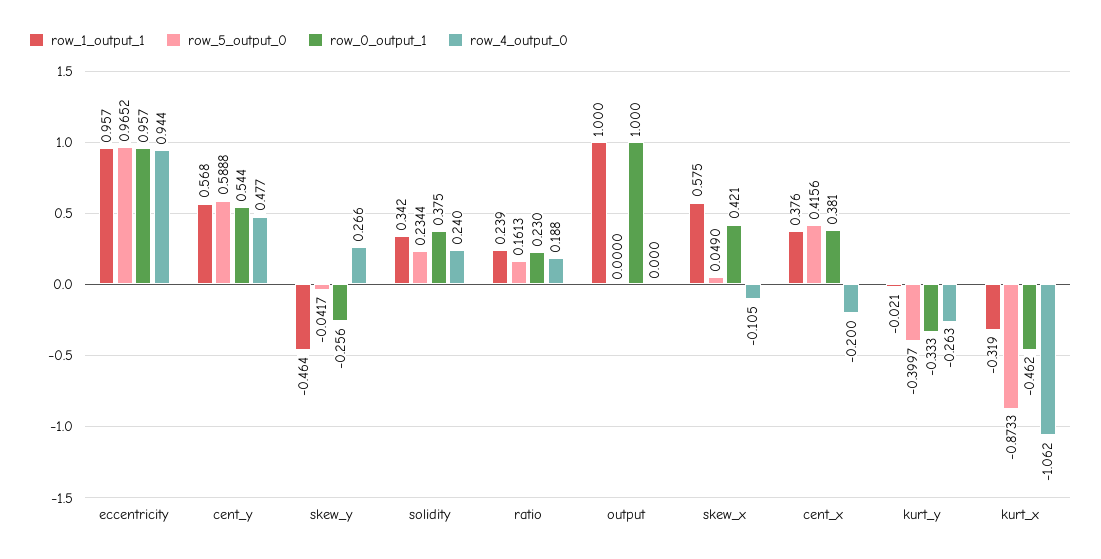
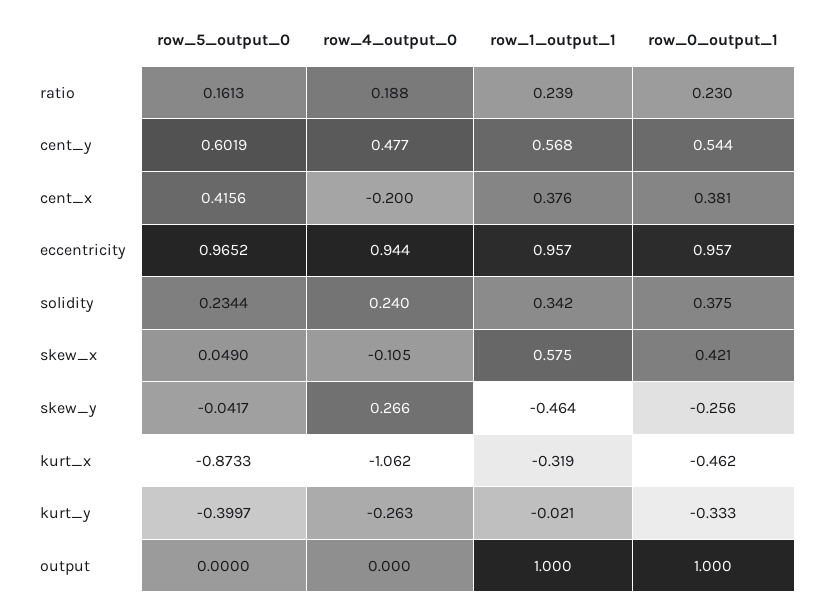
row_5_output_0, cent_y: 0.5888 -> 0.6019

